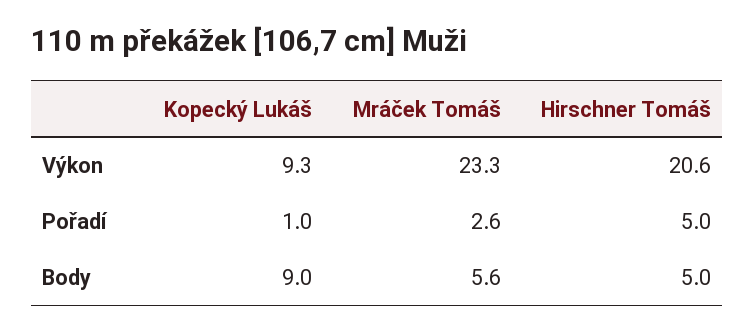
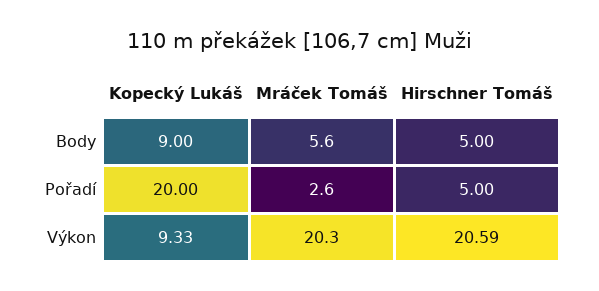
Mráček Tomáš, Výkon: 23.3 -> 20.3
Kopecký Lukáš, Pořadí: 1 -> 20

